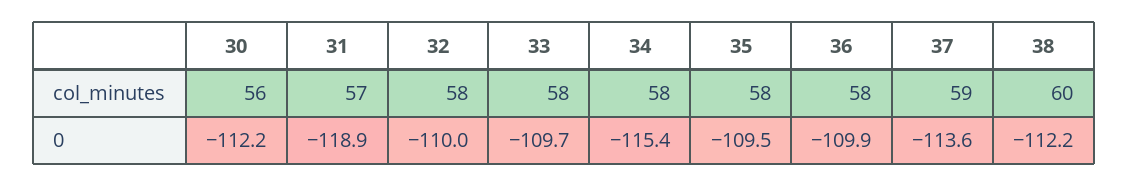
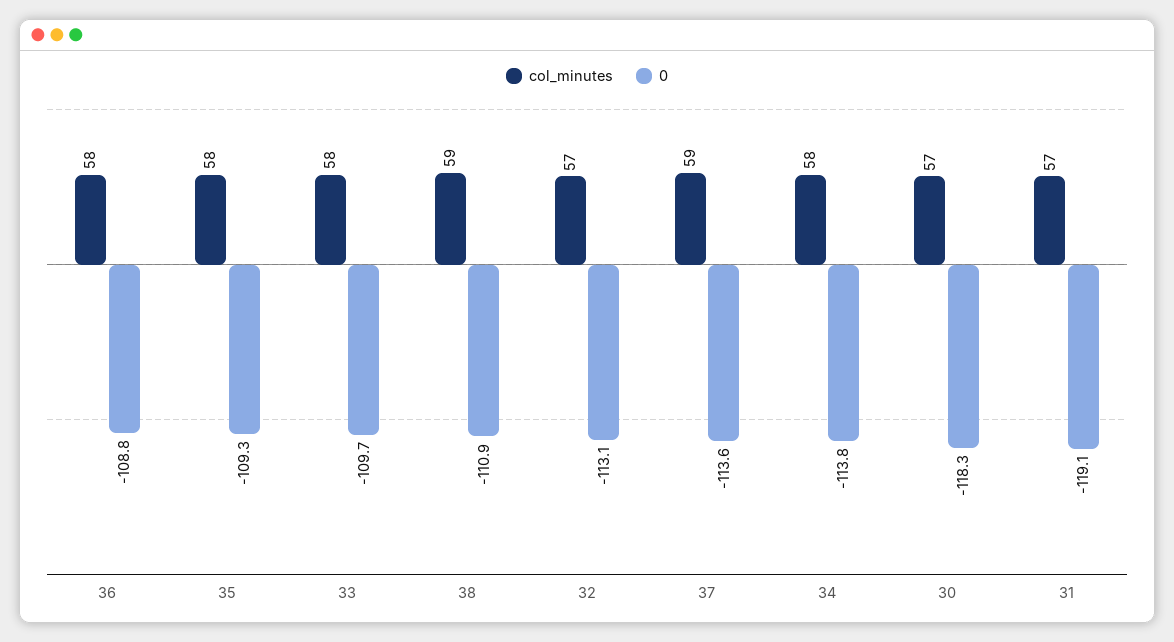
col_minutes, 30: 56 -> 57
col_minutes, 32: 58 -> 57
col_minutes, 38: 60 -> 59
0, 30: -112.2 -> -118.3
0, 31: -118.9 -> -119.1
0, 32: -110 -> -113.1
0, 34: -115.4 -> -113.8
0, 35: -109.5 -> -109.3
0, 36: -109.9 -> -108.8
0, 38: -112.2 -> -110.9

